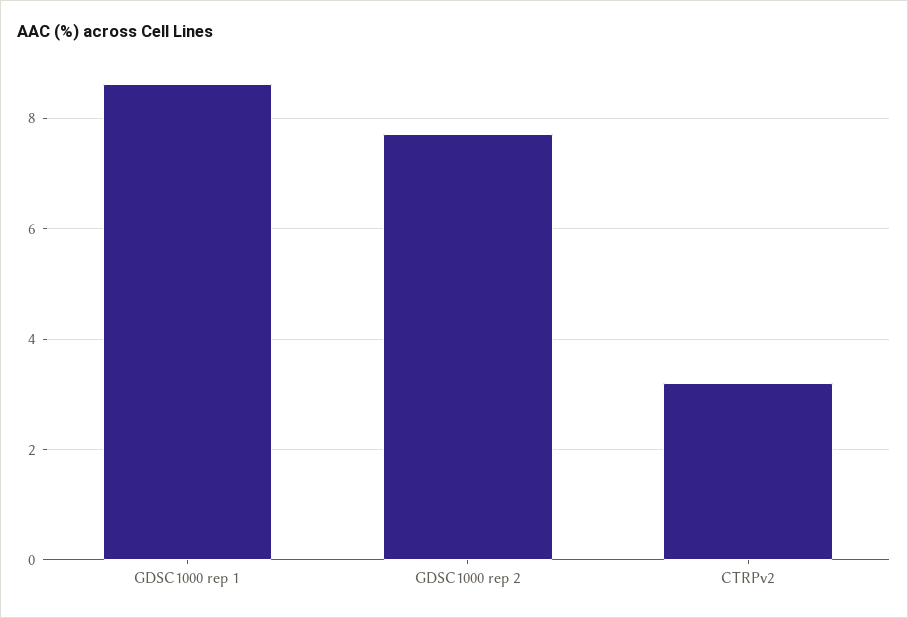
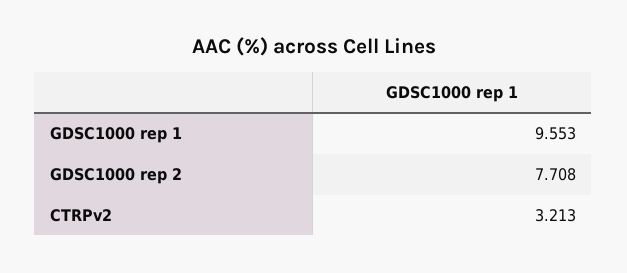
GDSC1000 rep 1: 8.6 -> 9.553

